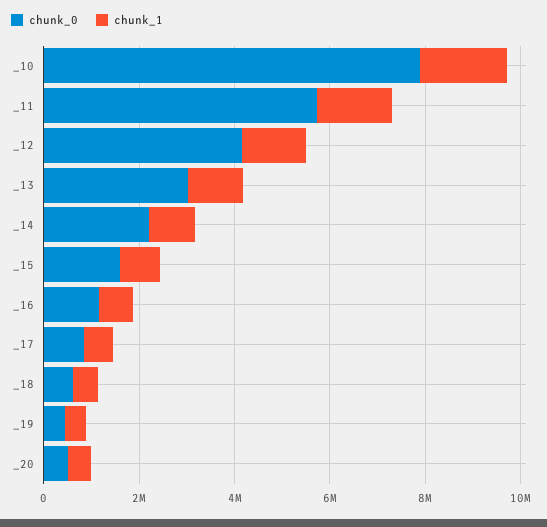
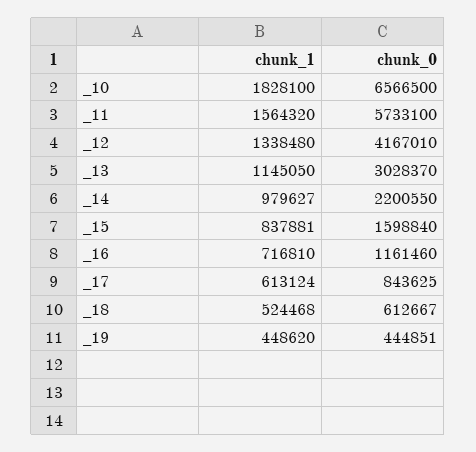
chunk_0, _10: 8000000 -> 6566500
chunk_0, _20: 500000 -> none
chunk_1, _20: 500000 -> none

